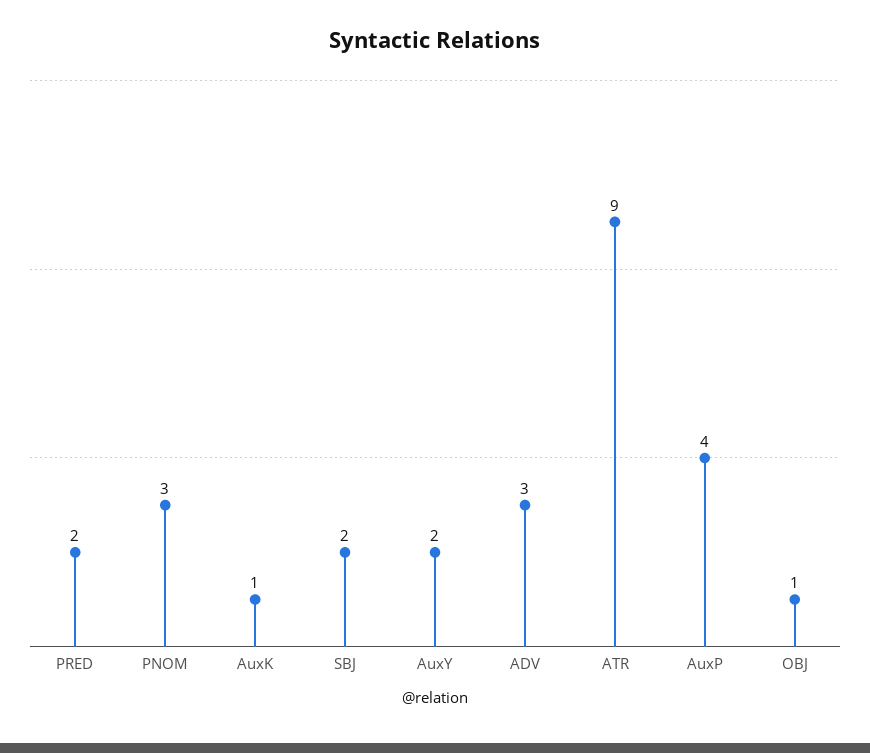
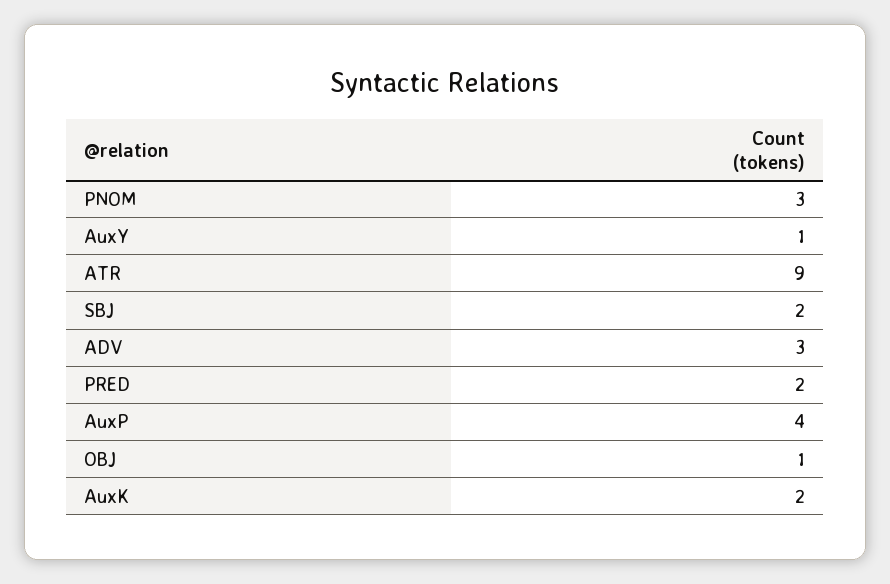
AuxK: 1 -> 2
AuxY: 2 -> 1

